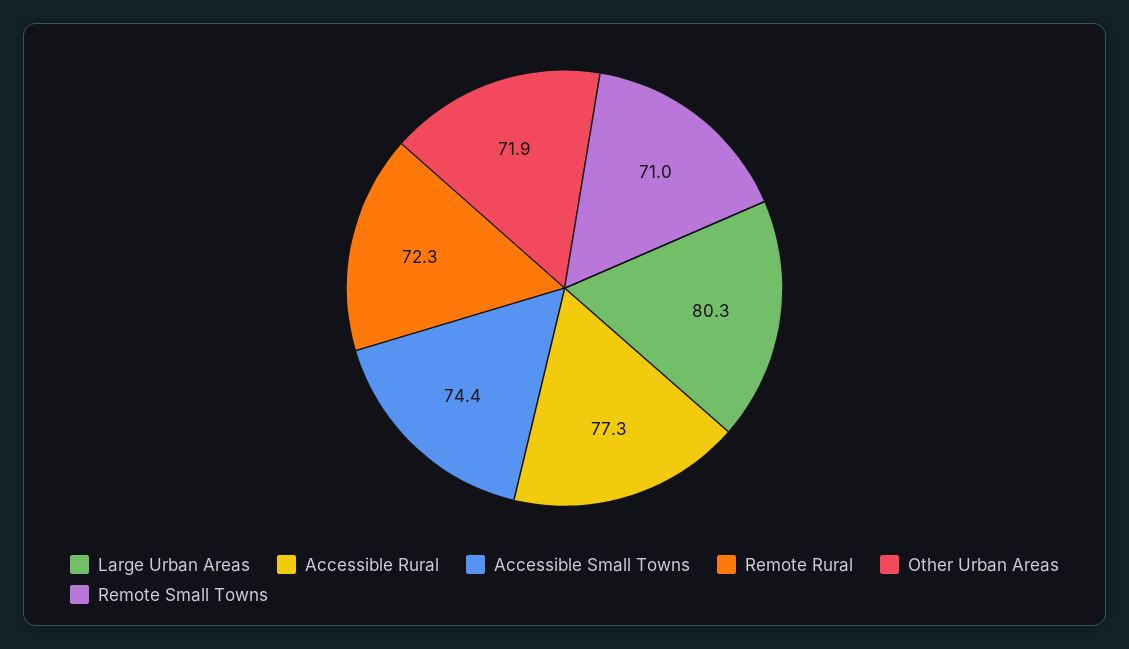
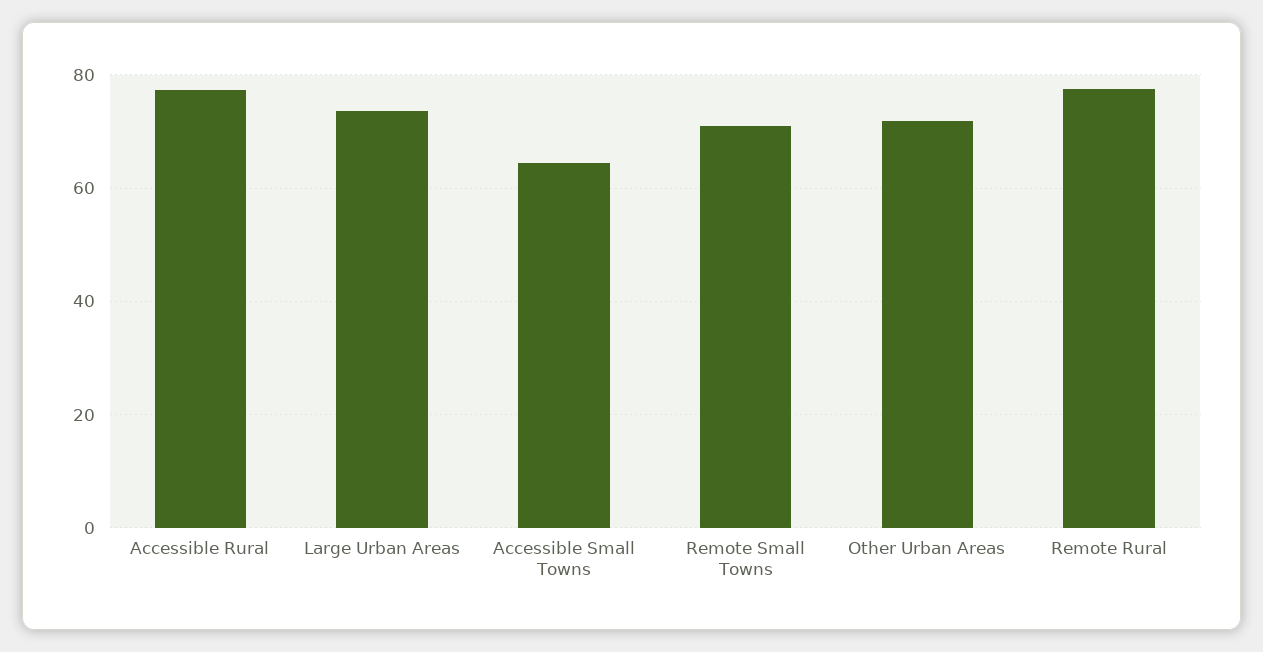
Large Urban Areas: 80.3 -> 74
Accessible Small Towns: 74.4 -> 64
Remote Rural: 72.3 -> 78

